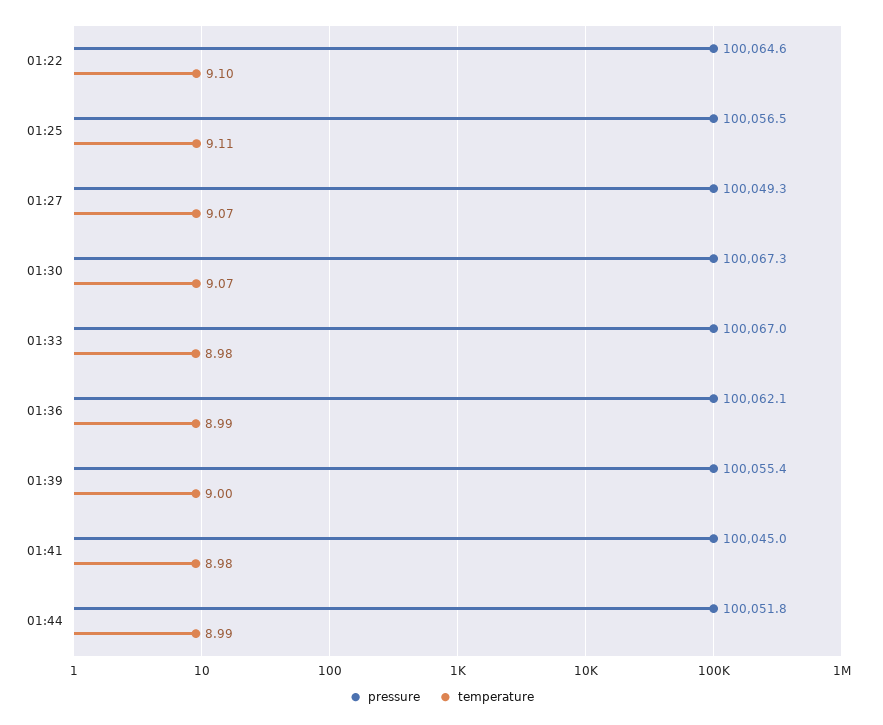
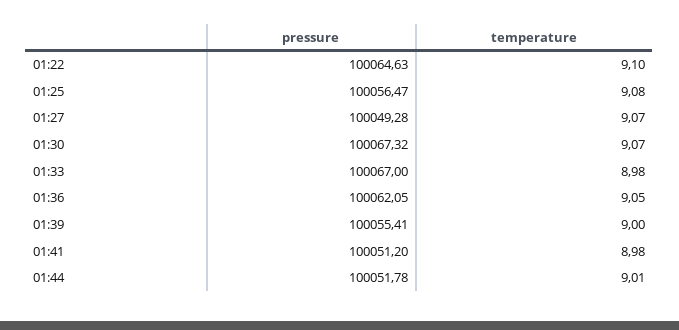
temperature, 01:25: 9.11 -> 9.08
temperature, 01:36: 8.99 -> 9.05
pressure, 01:41: 100045 -> 100051.2
temperature, 01:44: 8.99 -> 9.01

